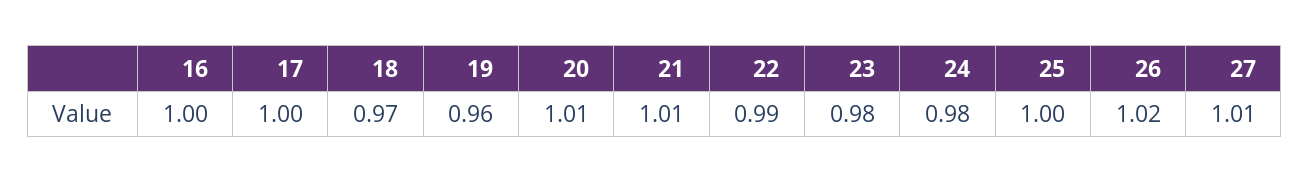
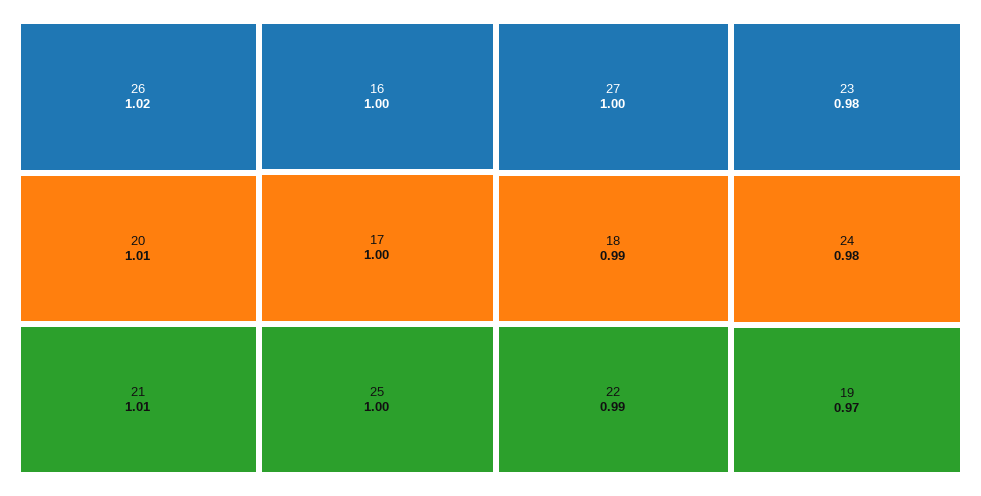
18: 0.97 -> 0.99
19: 0.96 -> 0.97
27: 1.01 -> 1

